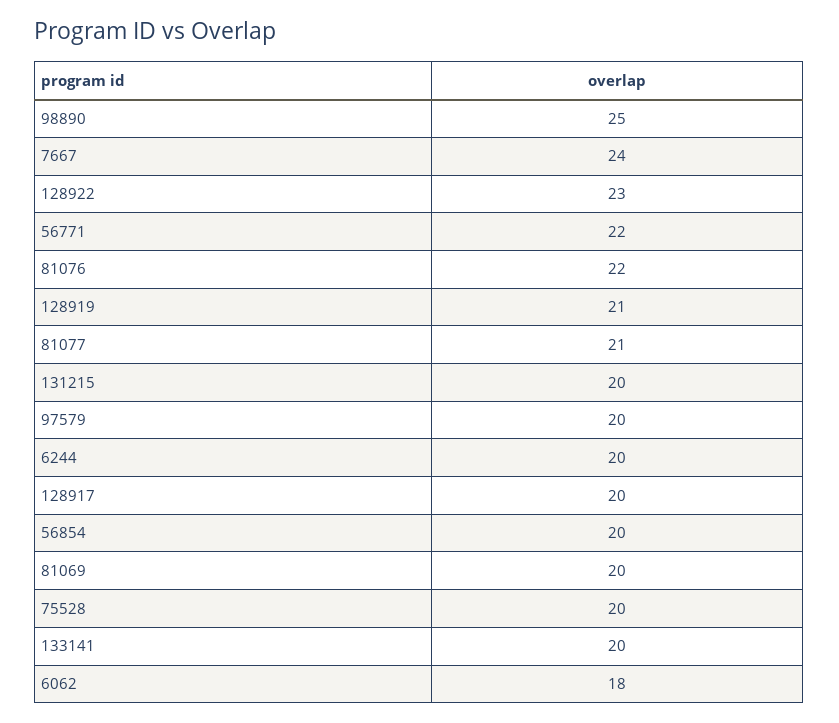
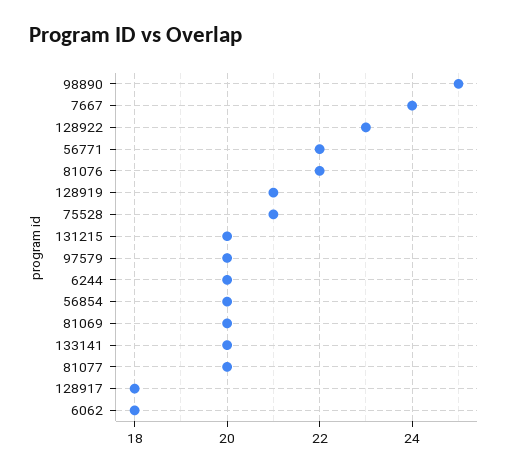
81077: 21 -> 20
128917: 20 -> 18
75528: 20 -> 21

